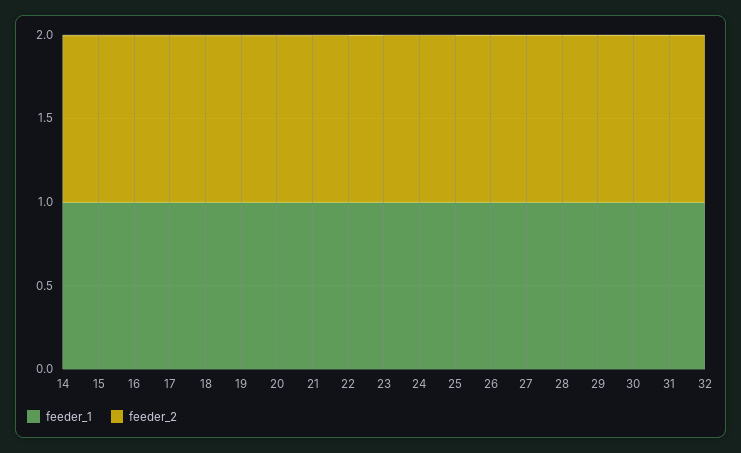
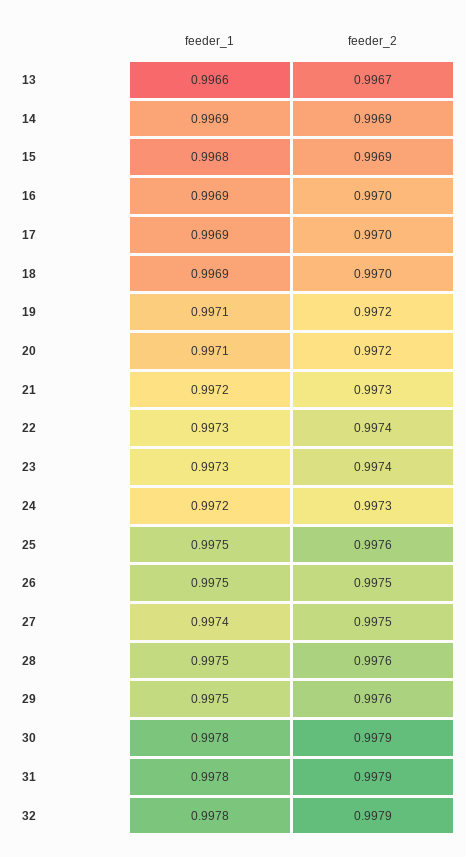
feeder_1, 13: none -> 0.9966
feeder_2, 13: none -> 0.9967

